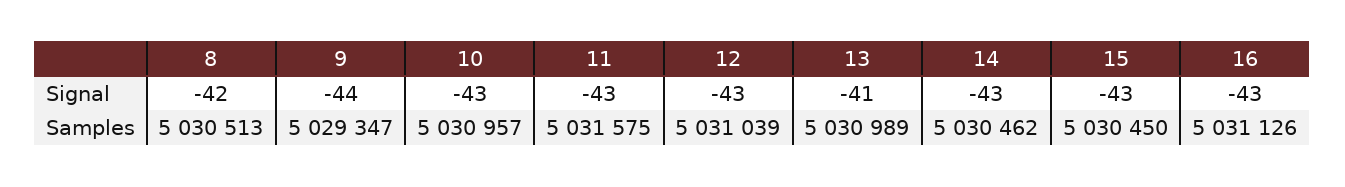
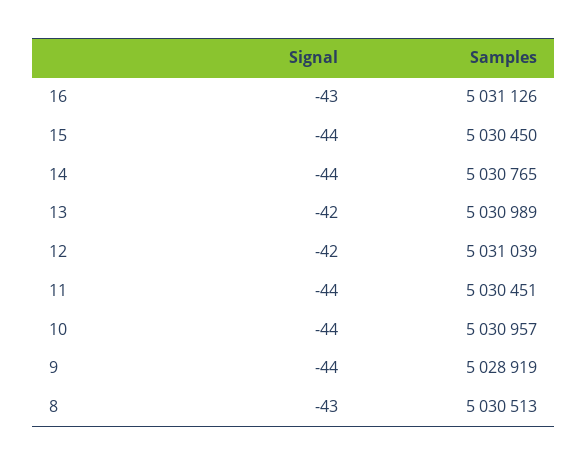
8, Signal: -42 -> -43
10, Signal: -43 -> -44
11, Signal: -43 -> -44
12, Signal: -43 -> -42
13, Signal: -41 -> -42
14, Signal: -43 -> -44
15, Signal: -43 -> -44
9, Samples: 5029347 -> 5028919
11, Samples: 5031575 -> 5030451
14, Samples: 5030462 -> 5030765

